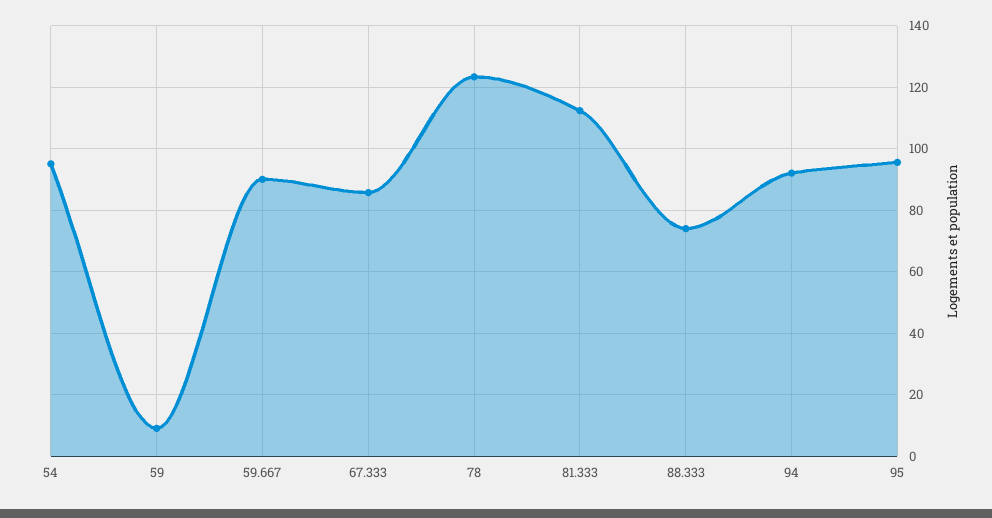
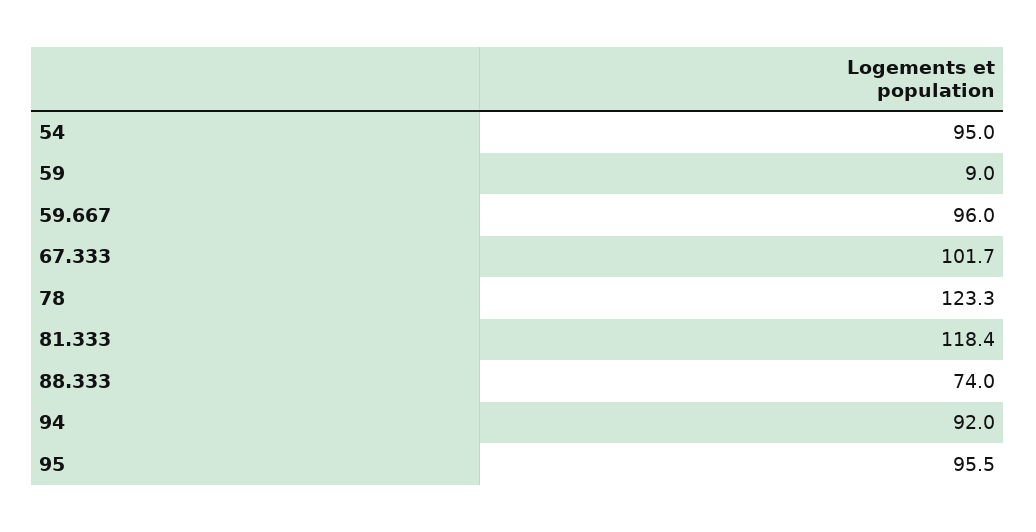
59.667: 90 -> 96
67.333: 86 -> 101.7
81.333: 112 -> 118.4

